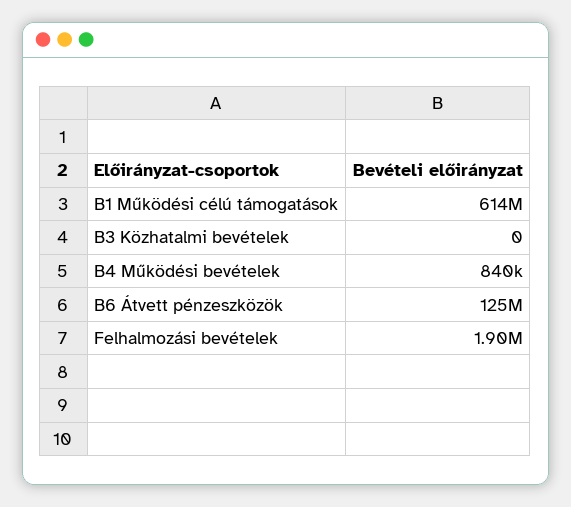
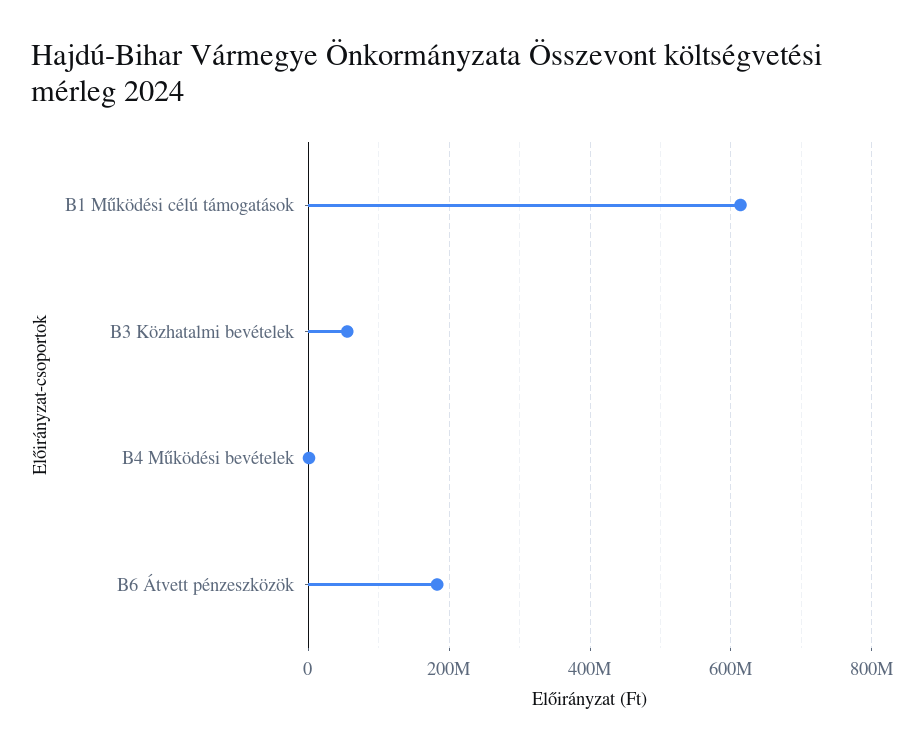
B3 Közhatalmi bevételek: 0 -> 60000000
B6 Átvett pénzeszközök: 125000000 -> 180000000
Felhalmozási bevételek: 1900000 -> none

